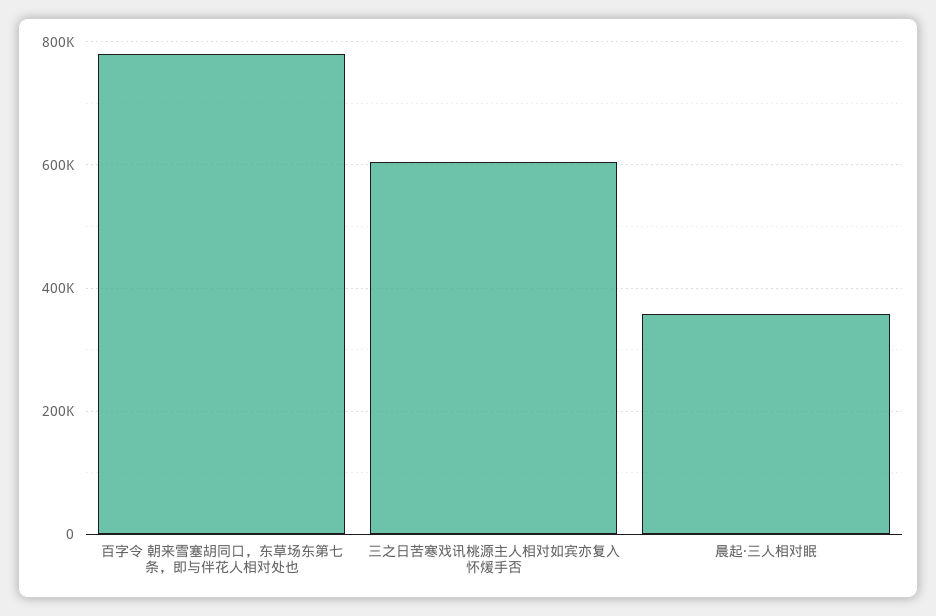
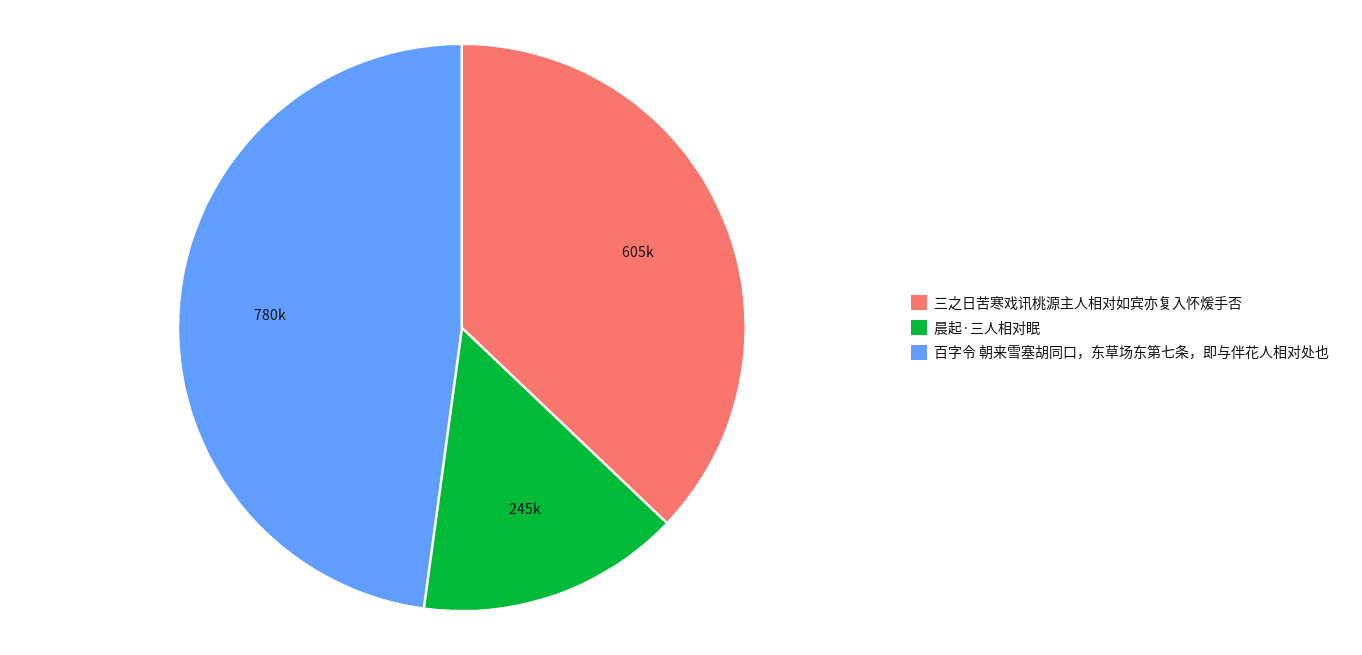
晨起·三人相对眠: 360000 -> 245000

